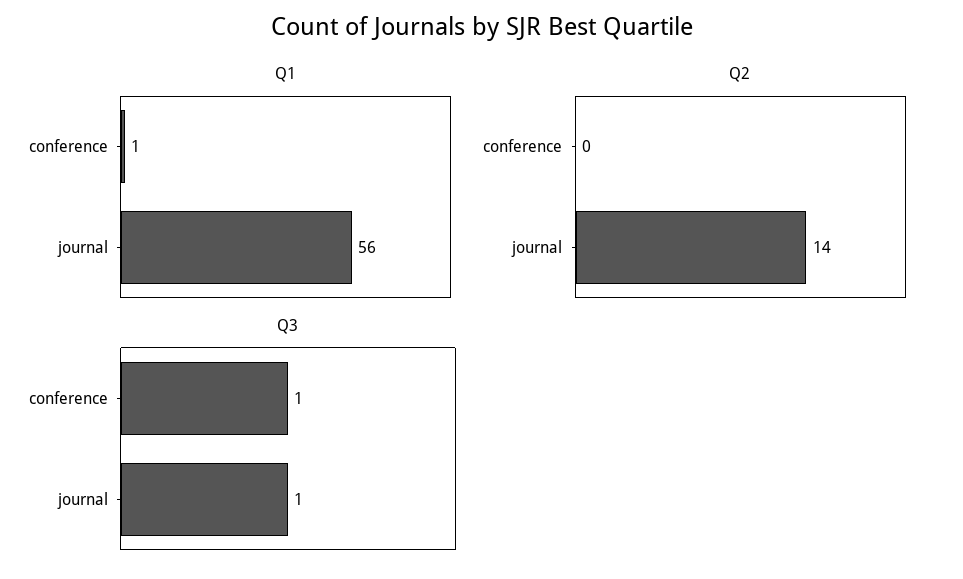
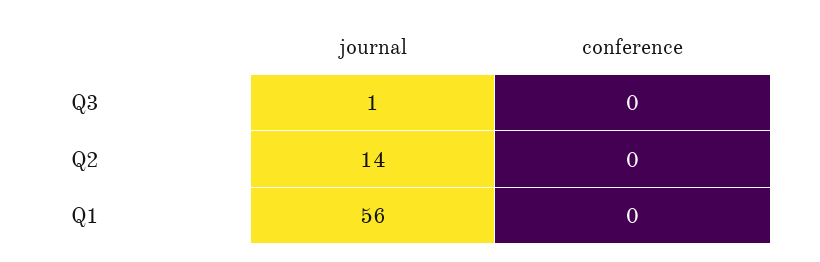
Q1, conference: 1 -> 0
Q3, conference: 1 -> 0

